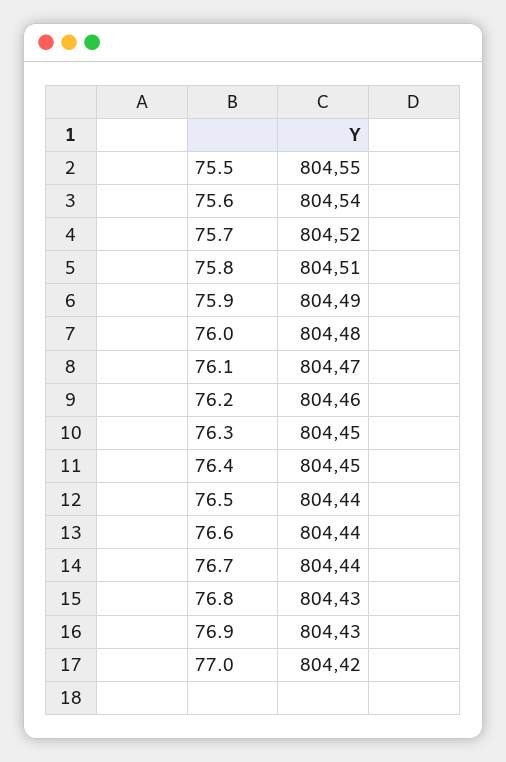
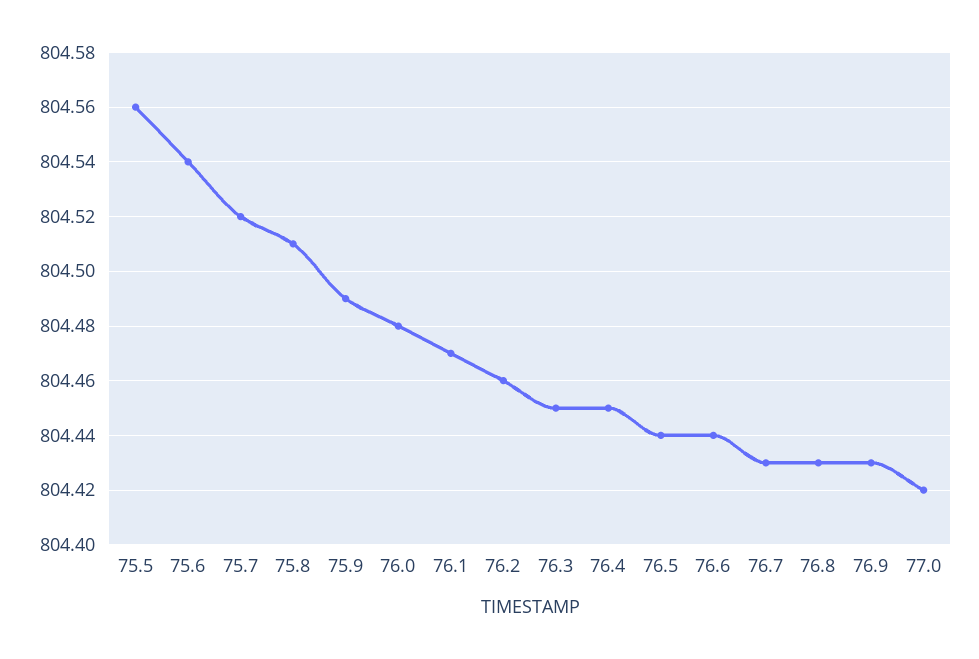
75.5: 804.55 -> 804.56
76.7: 804.44 -> 804.43

